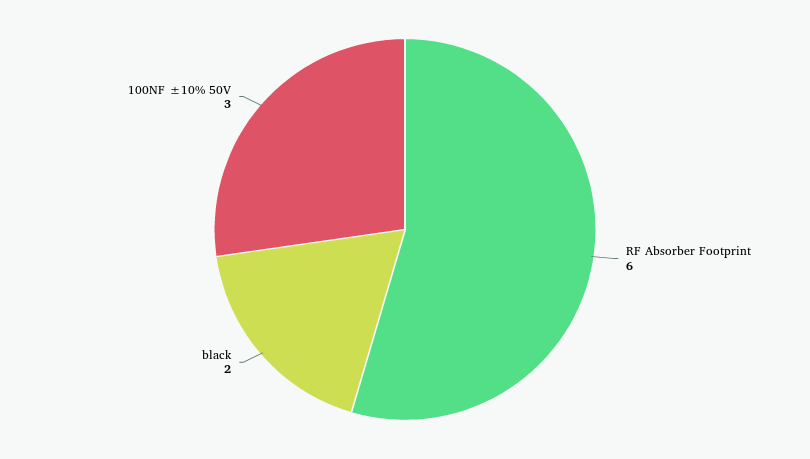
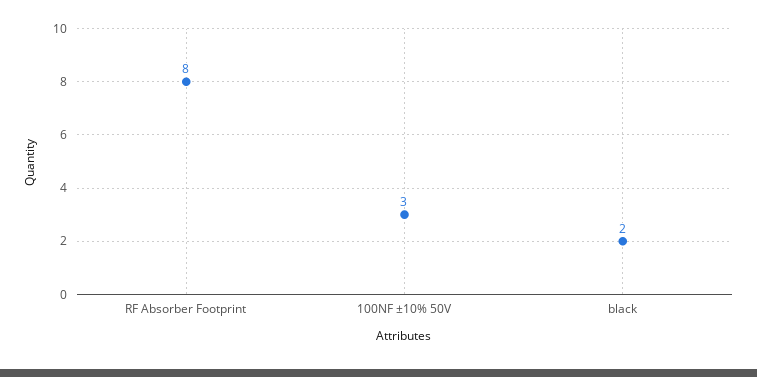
RF Absorber Footprint: 6 -> 8

